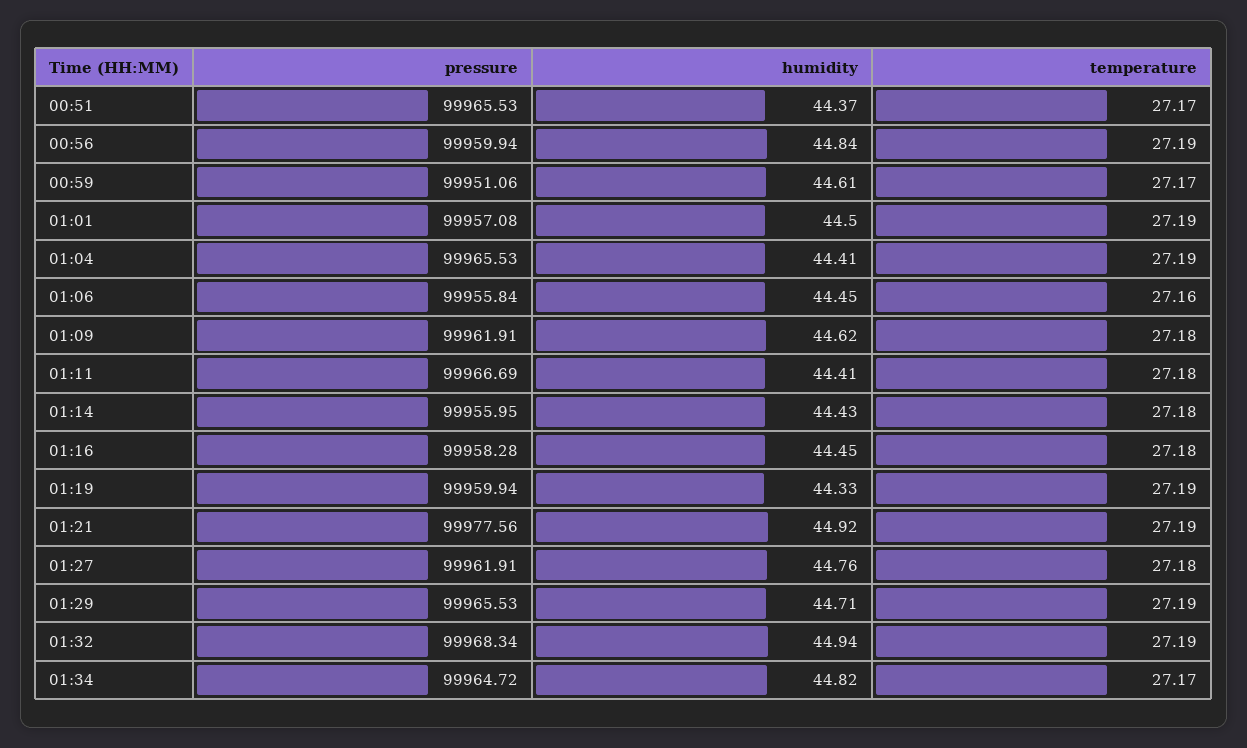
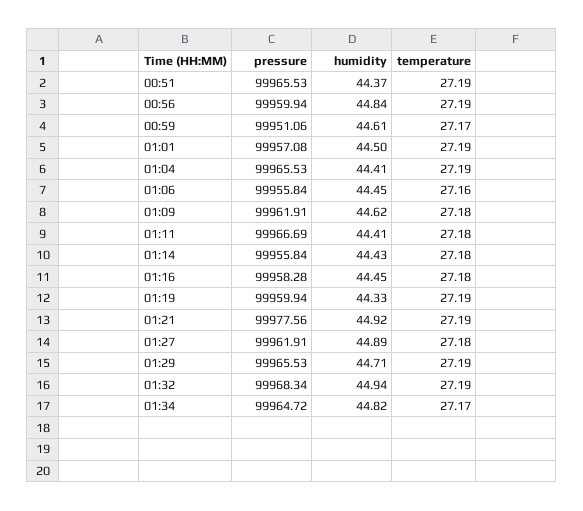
temperature, 00:51: 27.17 -> 27.19
pressure, 01:14: 99955.95 -> 99955.84
humidity, 01:27: 44.76 -> 44.89

